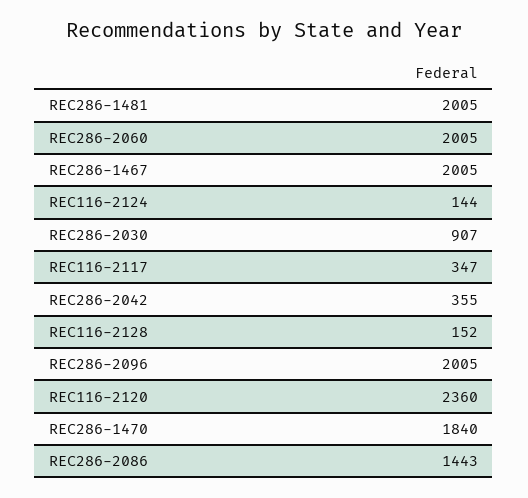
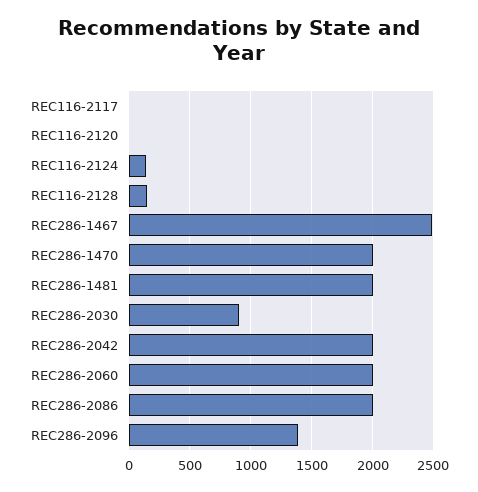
REC286-1467: 2005 -> 2500
REC116-2117: 347 -> 0
REC286-2042: 355 -> 2000
REC286-2096: 2005 -> 1400
REC116-2120: 2360 -> 0
REC286-1470: 1840 -> 2000
REC286-2086: 1443 -> 2000

